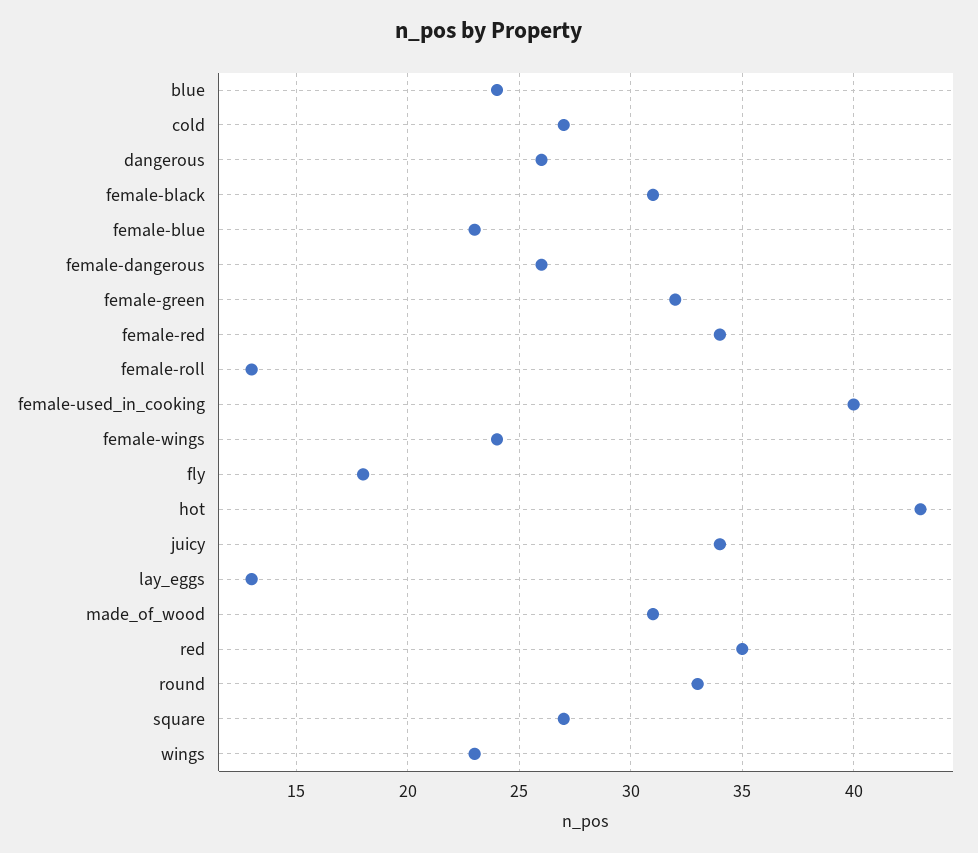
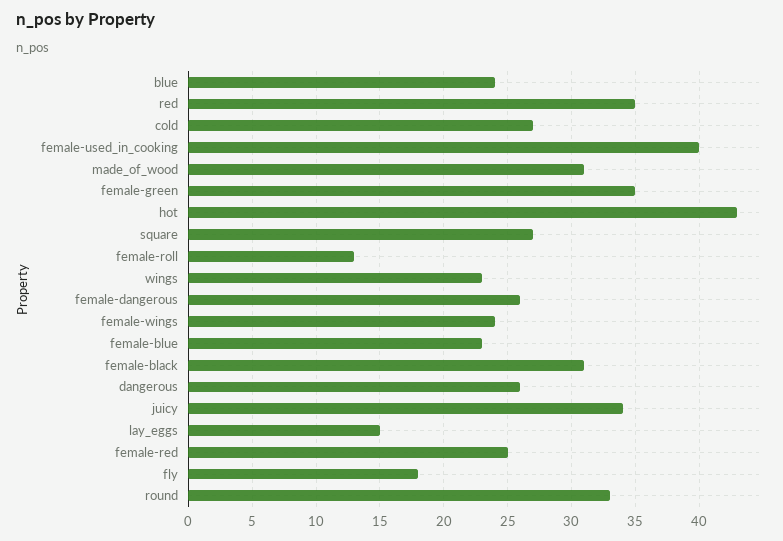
female-green: 32 -> 35
female-red: 34 -> 25
lay_eggs: 13 -> 15

